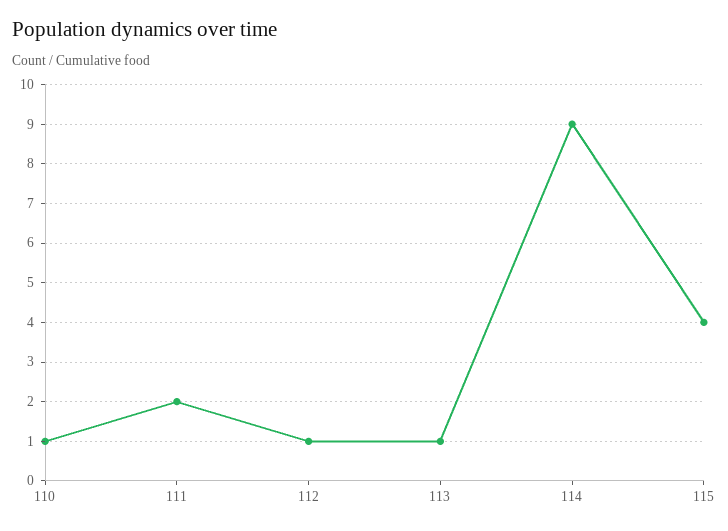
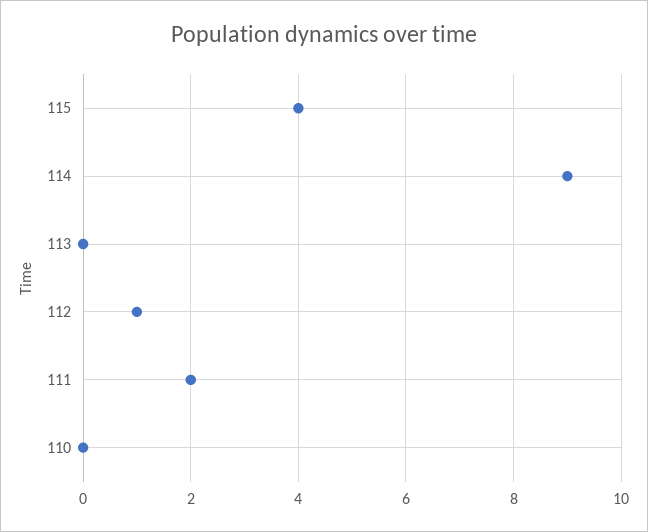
110: 1 -> 0
113: 1 -> 0

